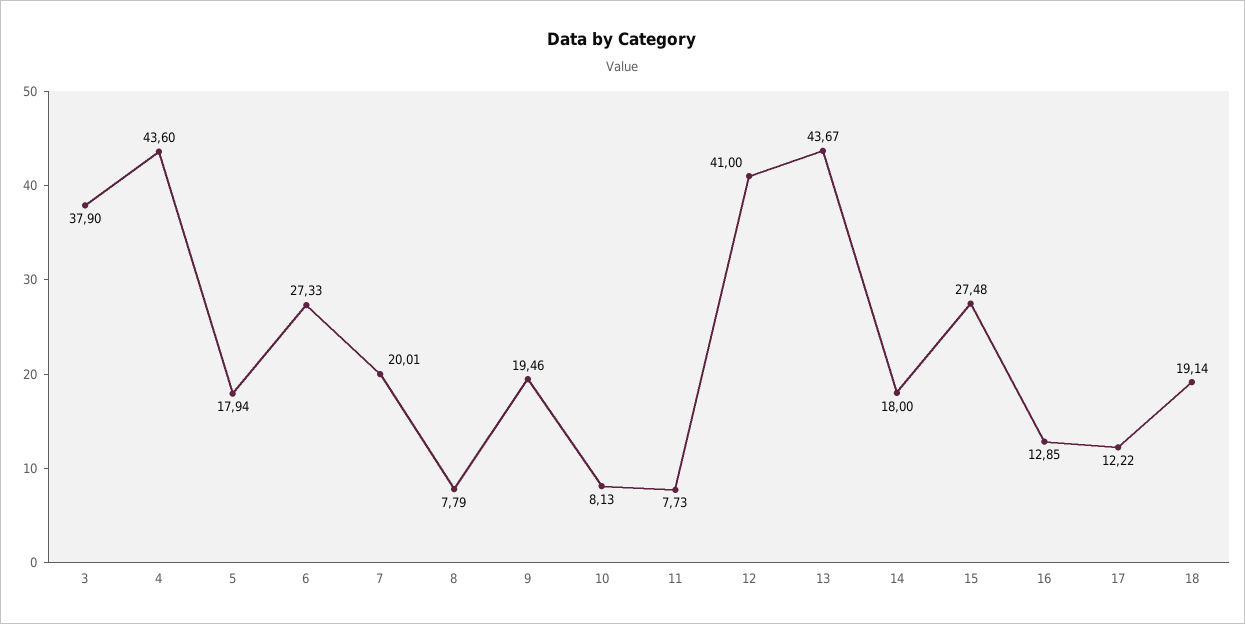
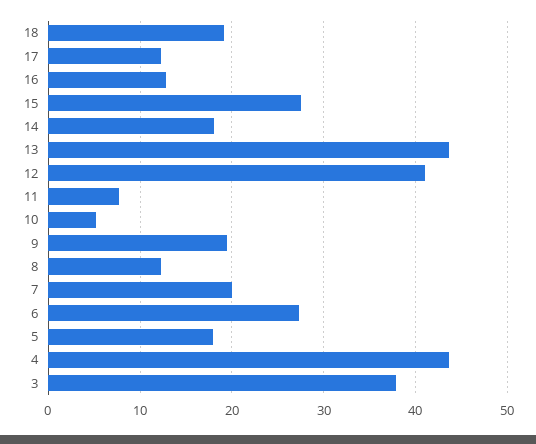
8: 7.79 -> 12
10: 8.13 -> 5

